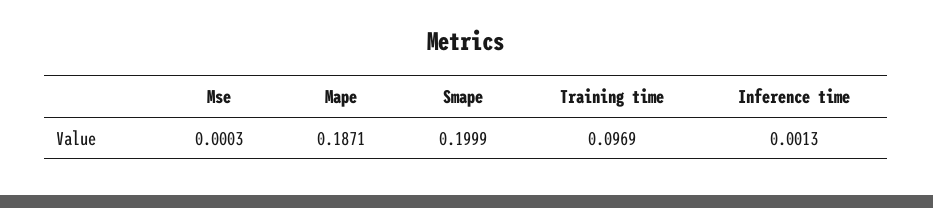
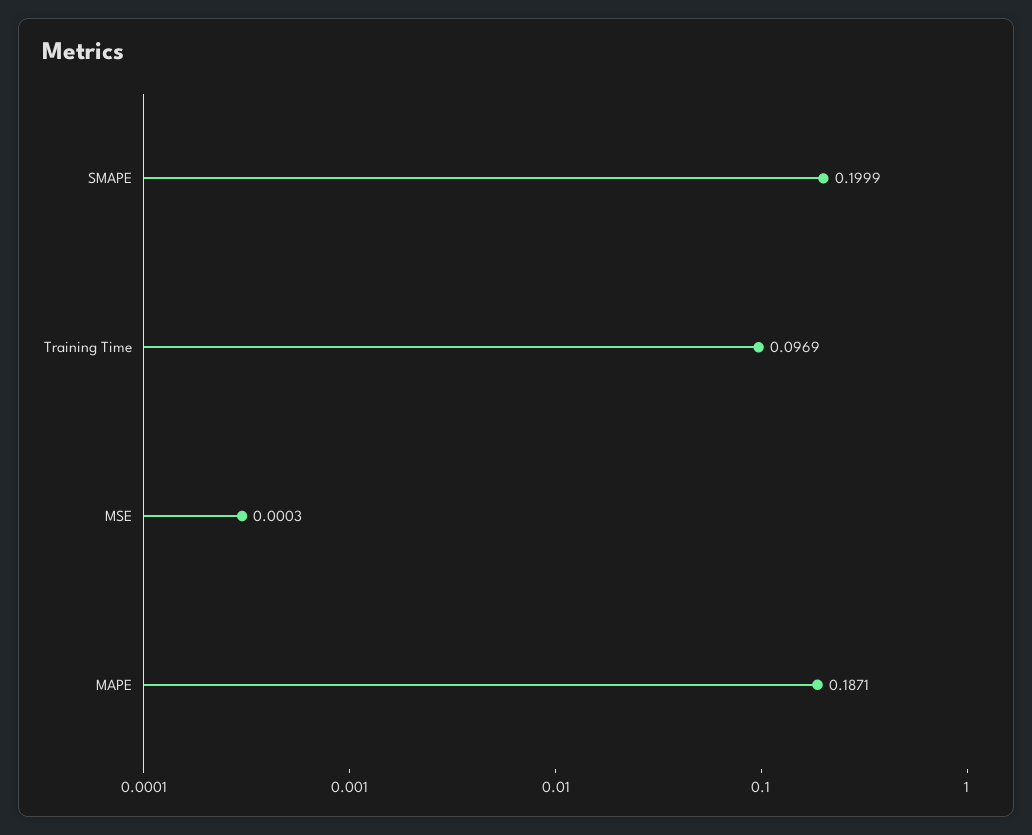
Inference time: 0.0013 -> none

